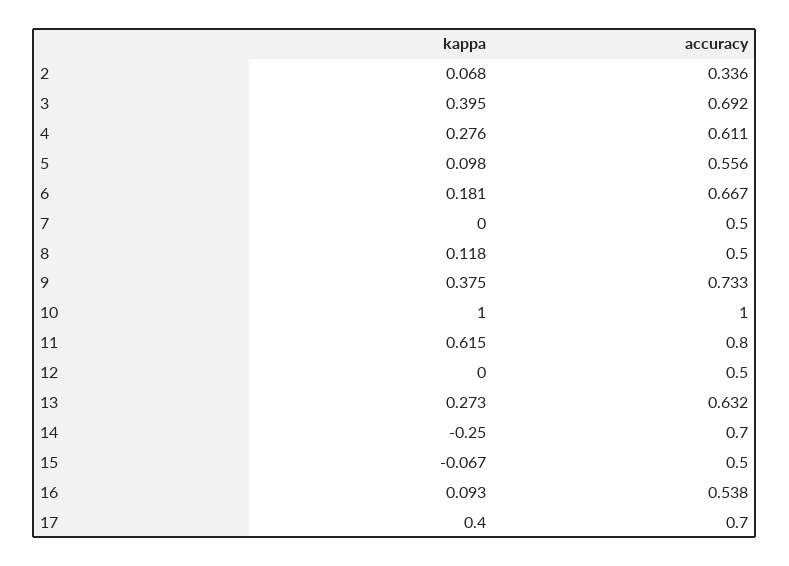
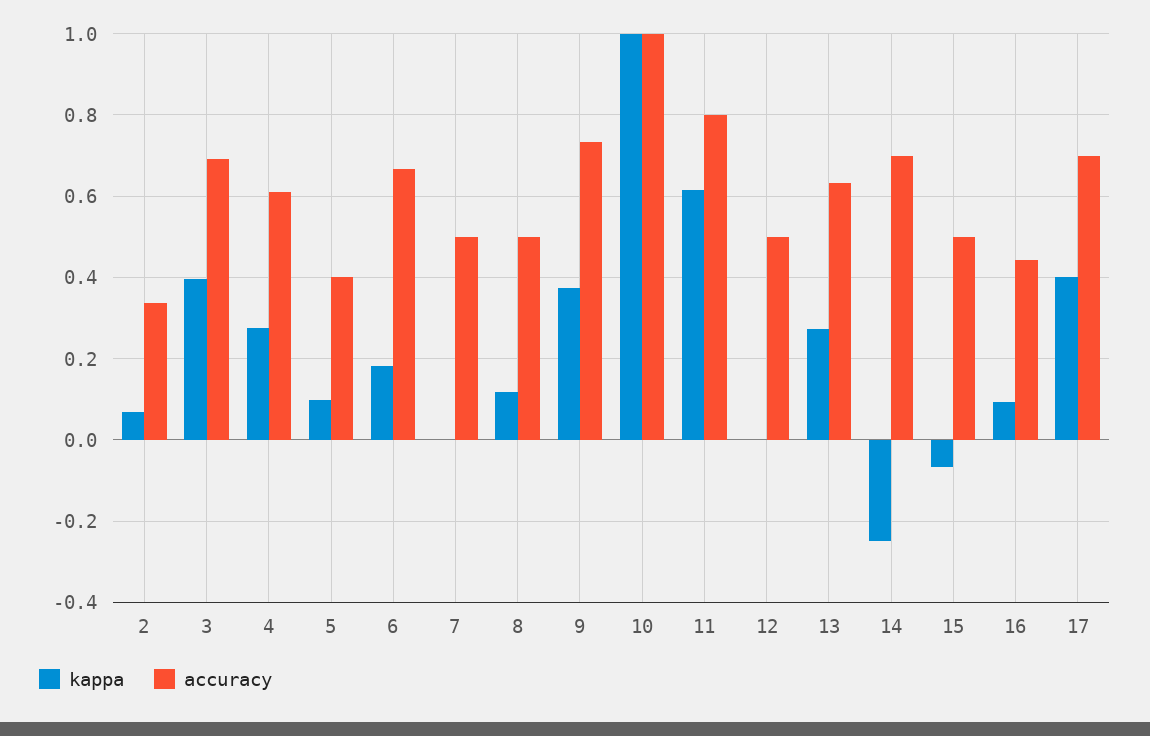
accuracy, 5: 0.556 -> 0.4
accuracy, 16: 0.538 -> 0.44

